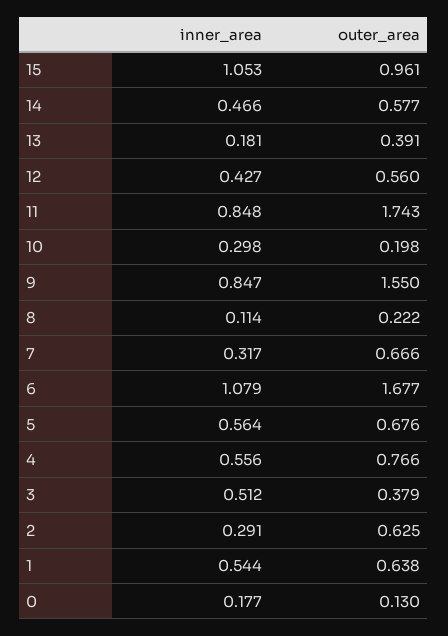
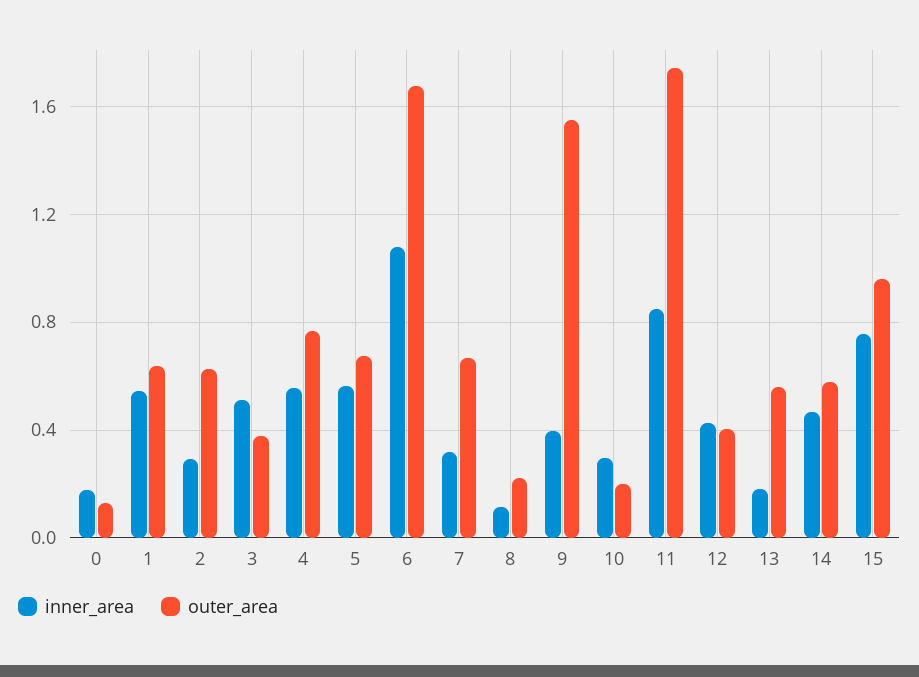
inner_area, 15: 1.053 -> 0.75
outer_area, 13: 0.391 -> 0.55
outer_area, 12: 0.56 -> 0.4
inner_area, 9: 0.847 -> 0.4

